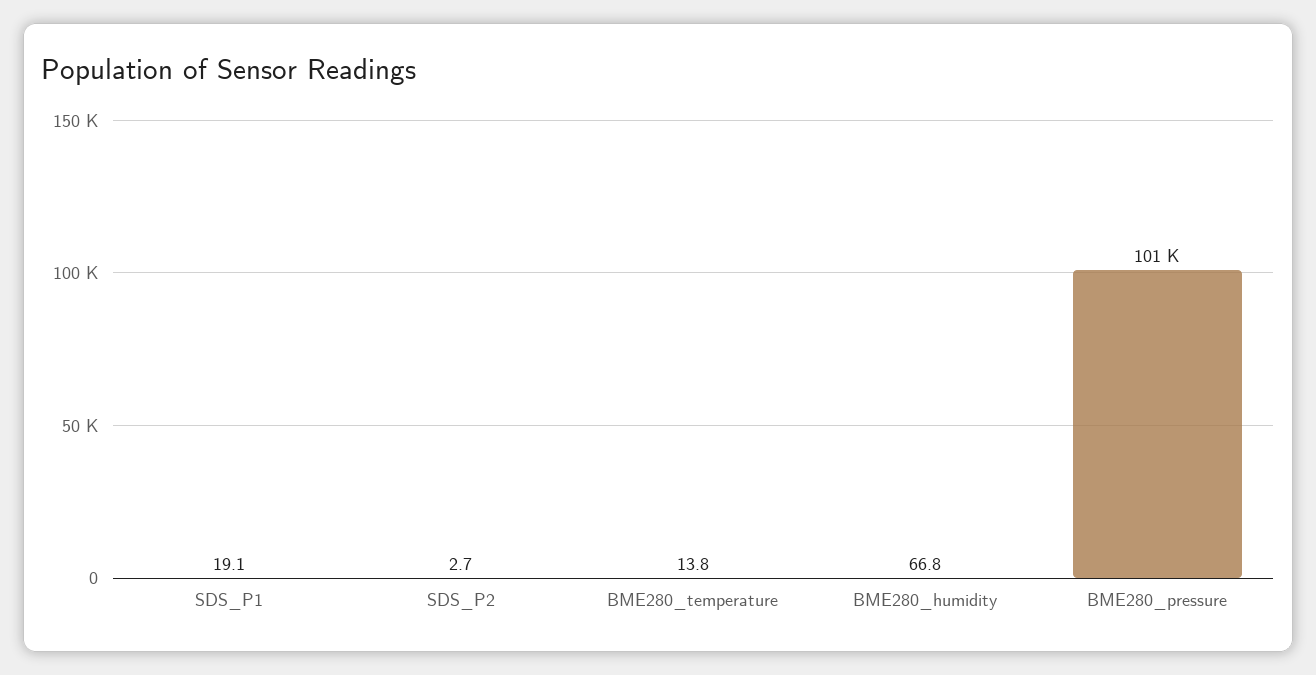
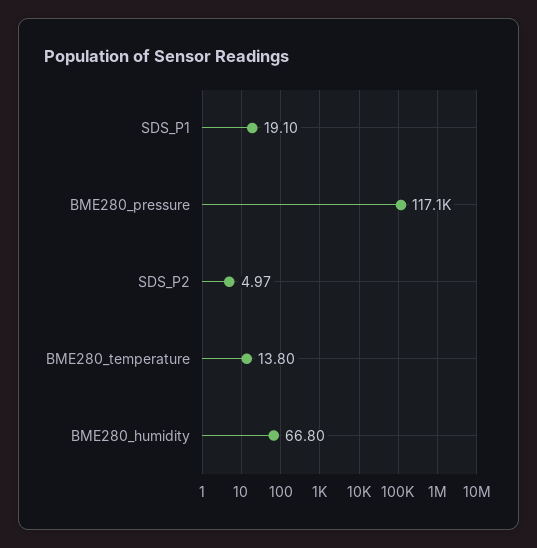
SDS_P2: 2.7 -> 4.97
BME280_pressure: 101000 -> 117100

